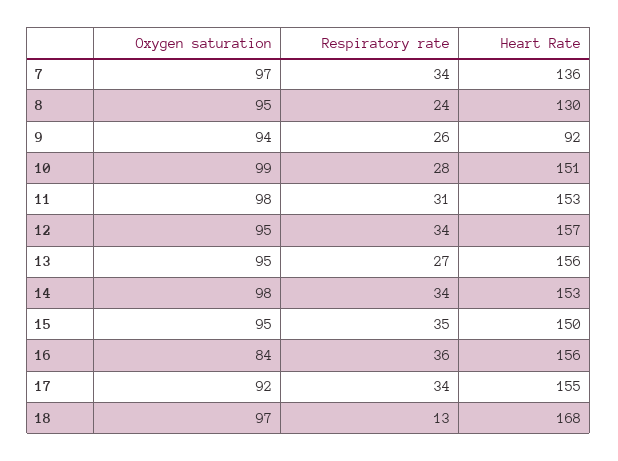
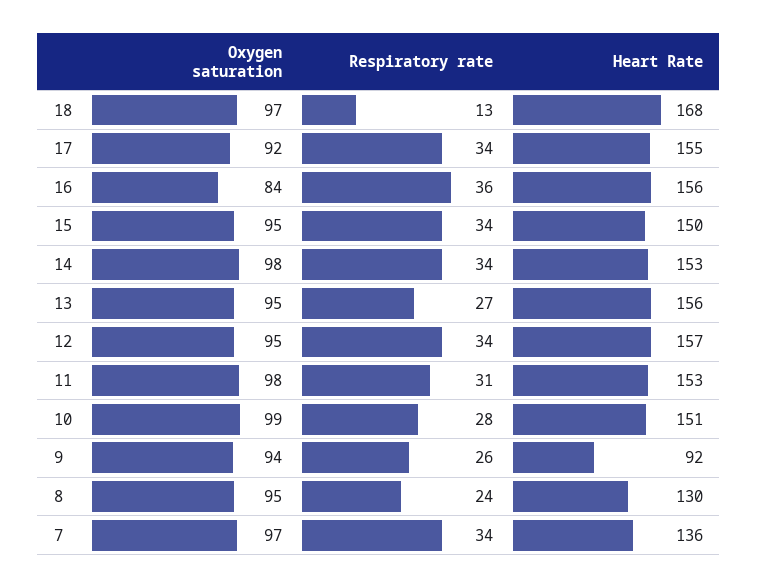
Respiratory rate, 15: 35 -> 34

